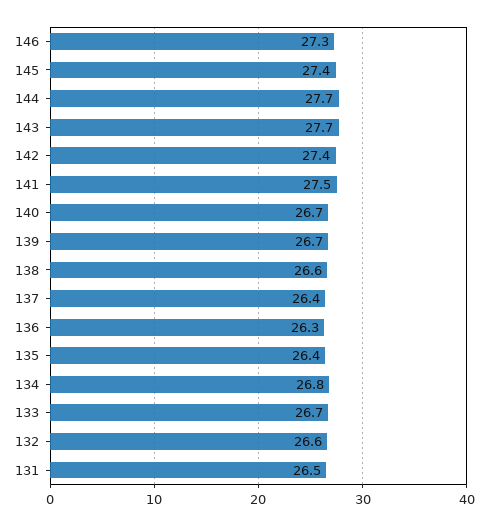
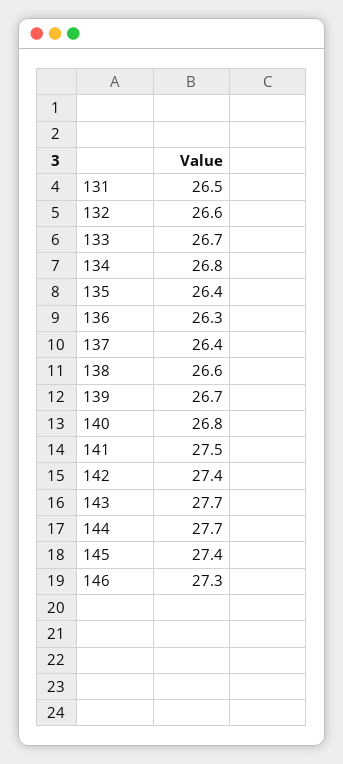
140: 26.7 -> 26.8

